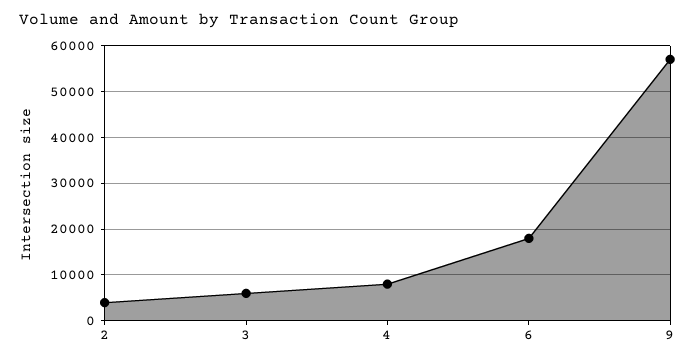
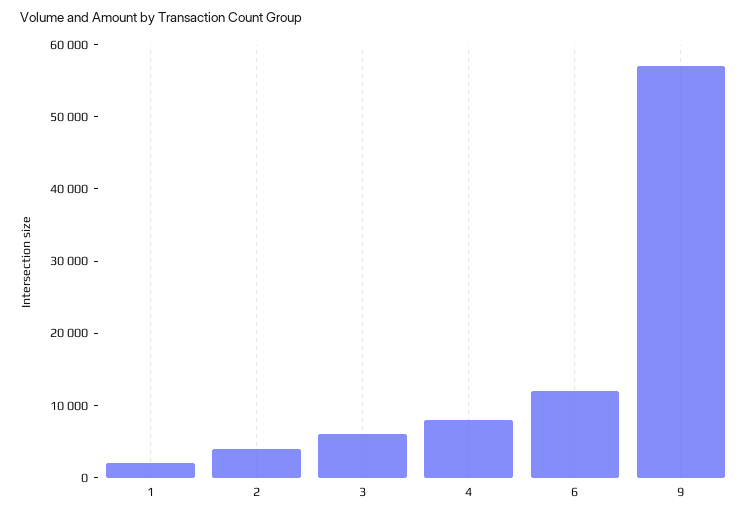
6: 18000 -> 12000
1: none -> 2000

